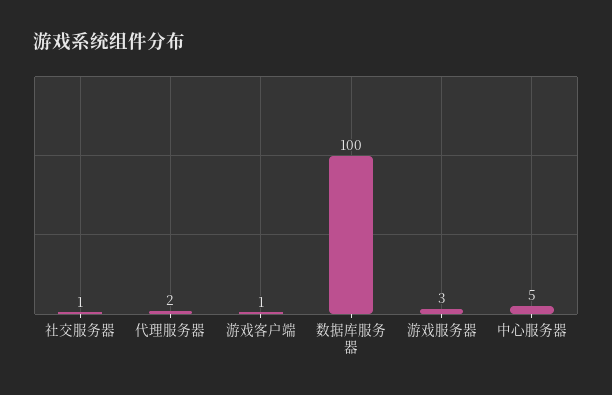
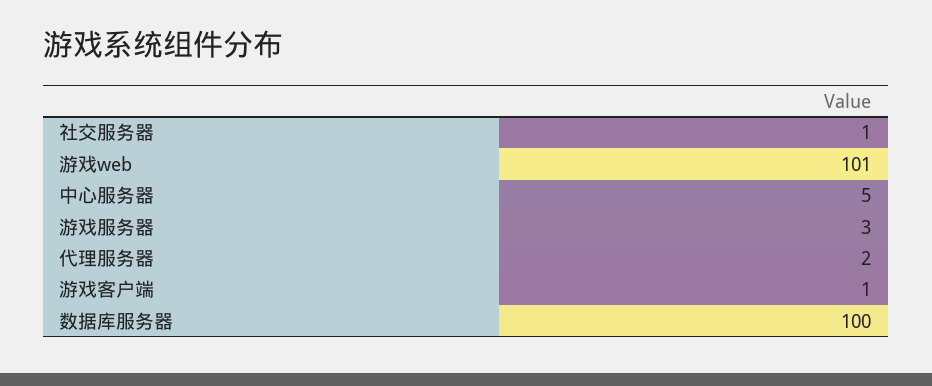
游戏web: none -> 101

